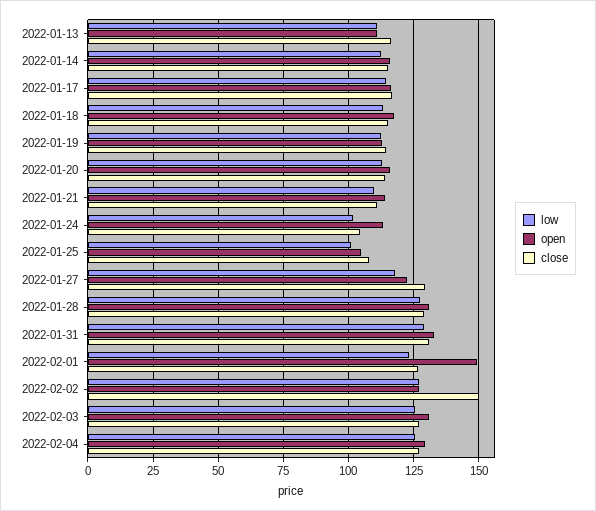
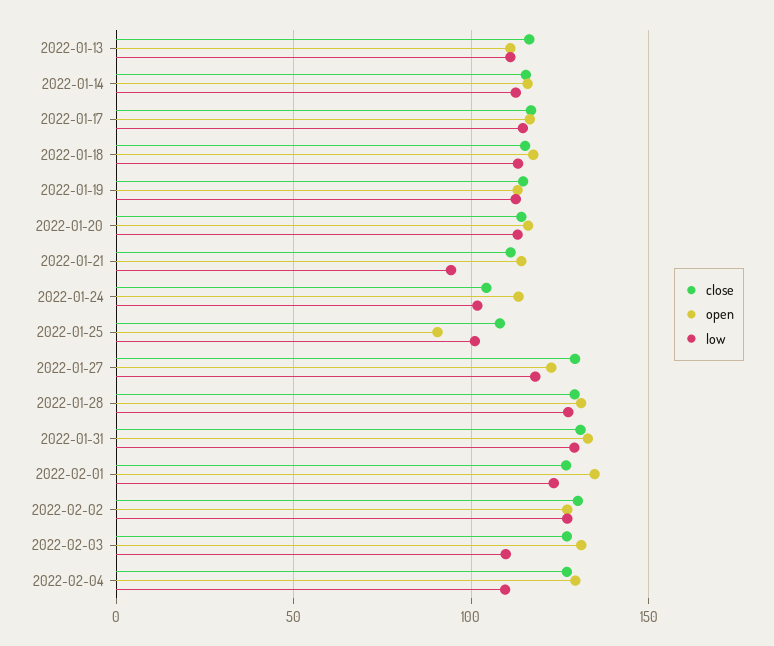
low, 2022-01-21: 110 -> 95
open, 2022-01-25: 105 -> 90
open, 2022-02-01: 150 -> 135
close, 2022-02-02: 150 -> 130
low, 2022-02-03: 125 -> 110
low, 2022-02-04: 125 -> 110

